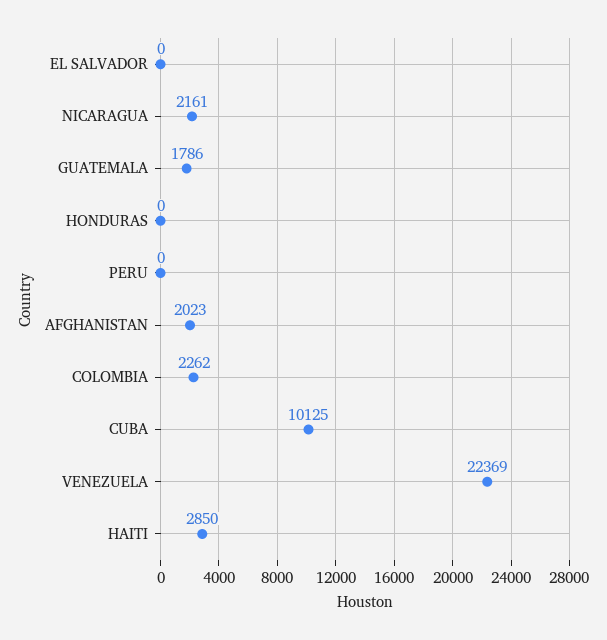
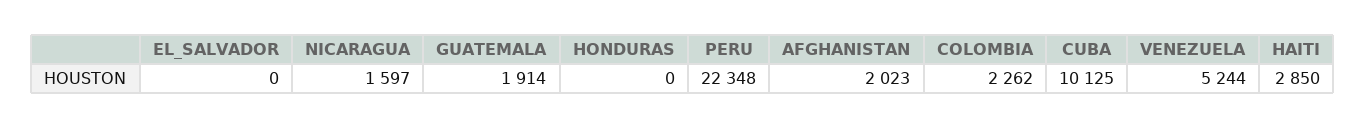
NICARAGUA: 2161 -> 1597
GUATEMALA: 1786 -> 1914
PERU: 0 -> 22348
VENEZUELA: 22369 -> 5244

